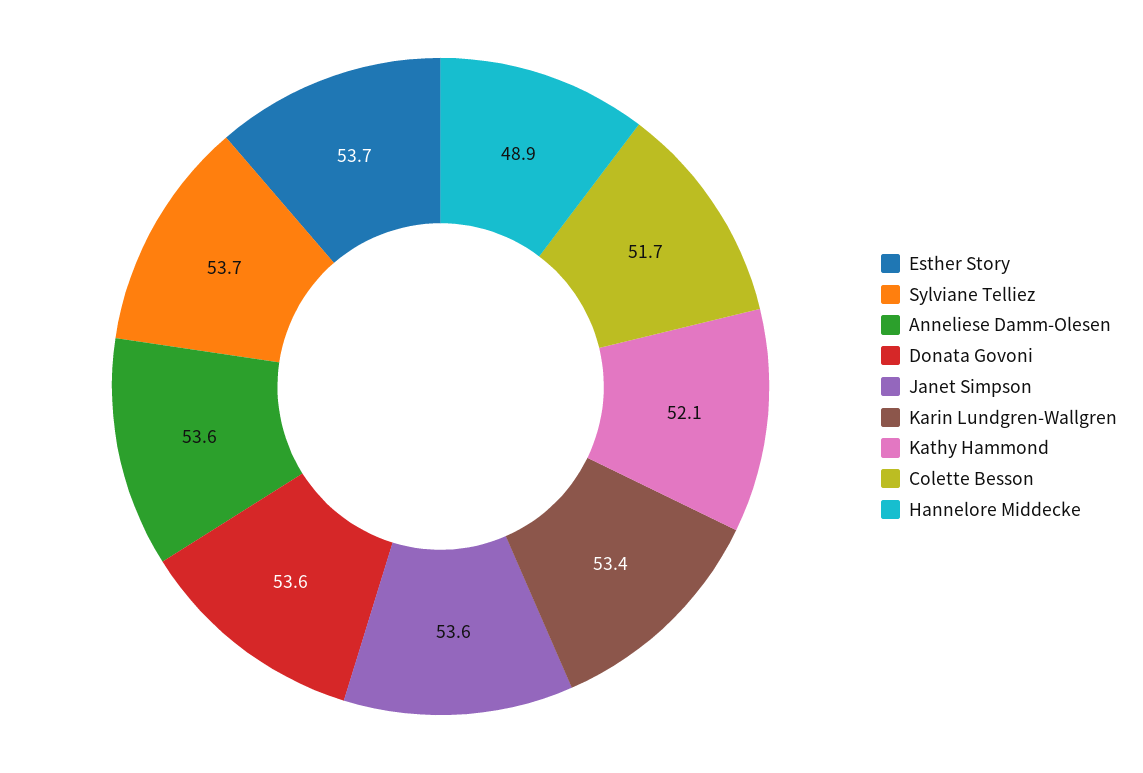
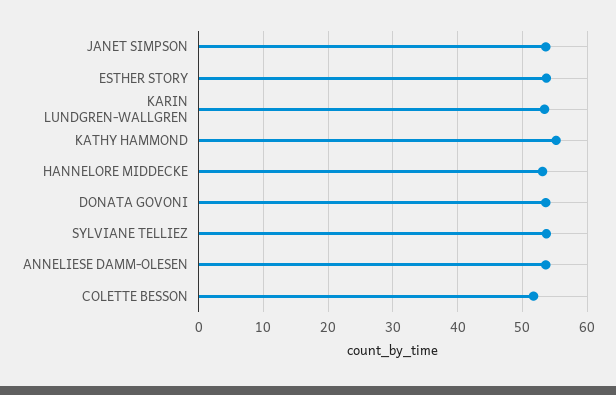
Kathy Hammond: 52.1 -> 55
Hannelore Middecke: 48.9 -> 53

